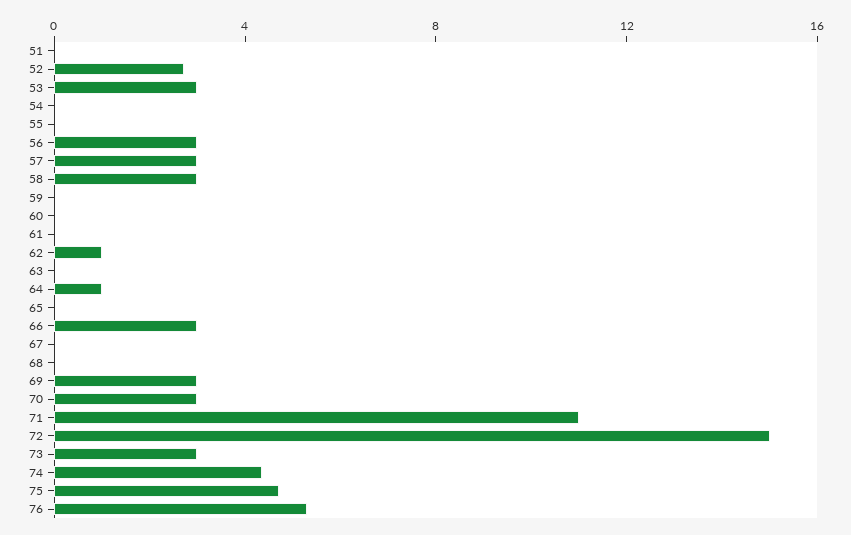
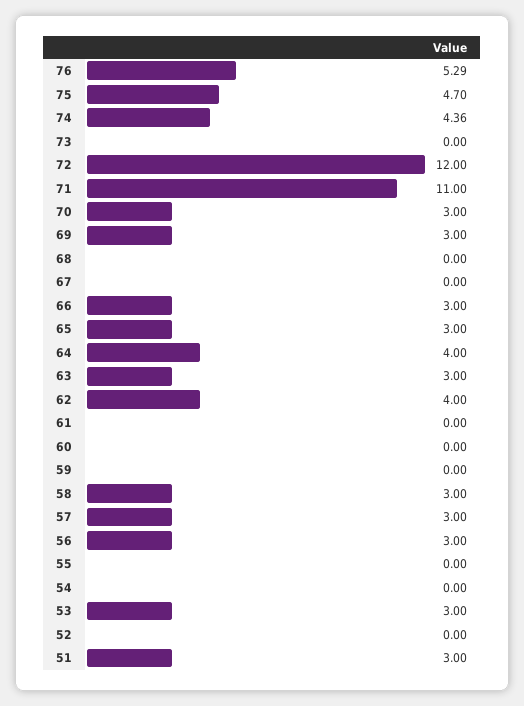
51: 0 -> 3
52: 3 -> 0
62: 1 -> 4
63: 0 -> 3
64: 1 -> 4
65: 0 -> 3
72: 15 -> 12
73: 3 -> 0

